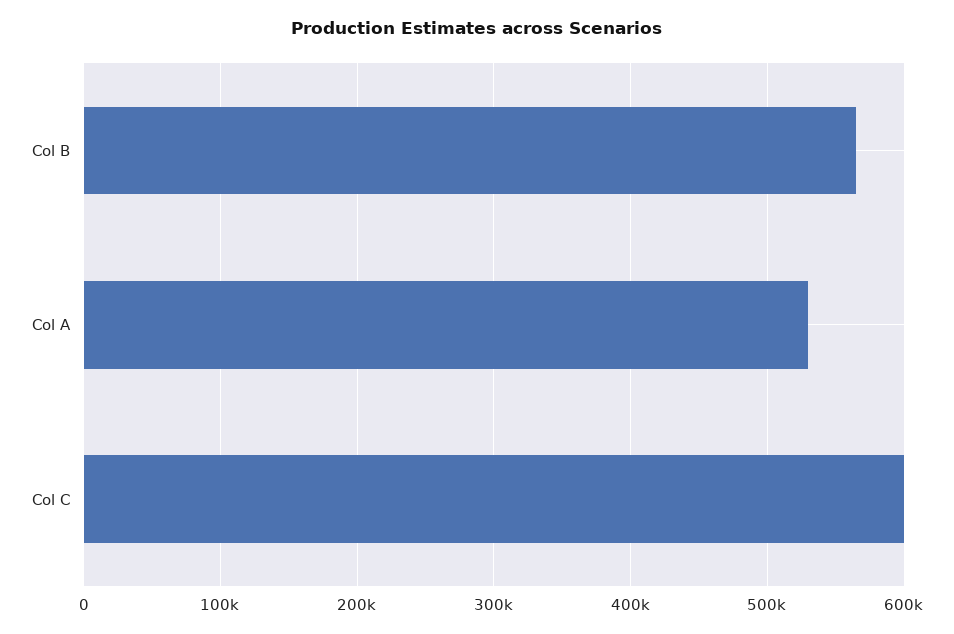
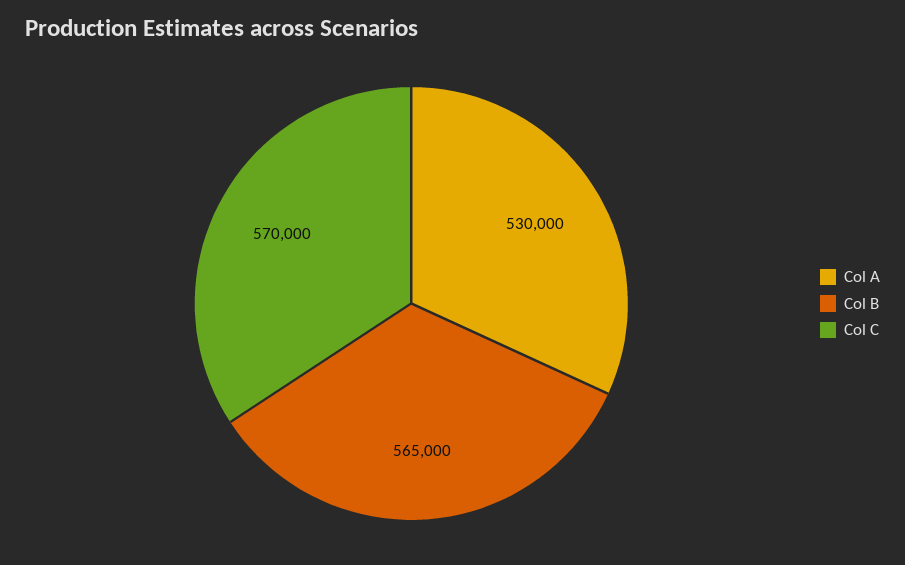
Col C: 600000 -> 570000

